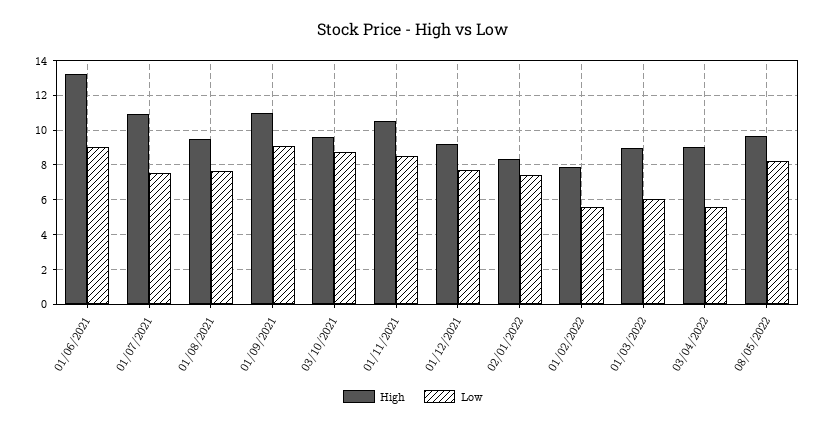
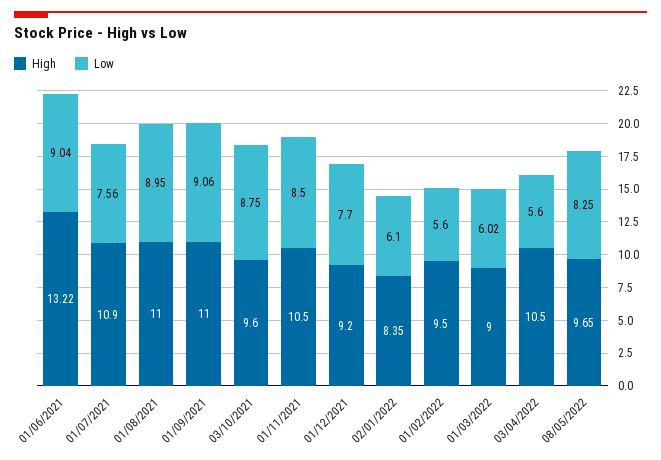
High, 01/08/2021: 9.5 -> 11
Low, 01/08/2021: 7.5 -> 8.95
Low, 02/01/2022: 7.5 -> 6.1
High, 01/02/2022: 8 -> 9.5
High, 03/04/2022: 9 -> 10.5

